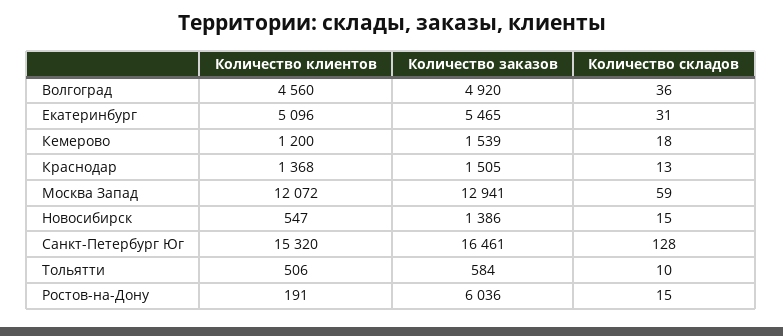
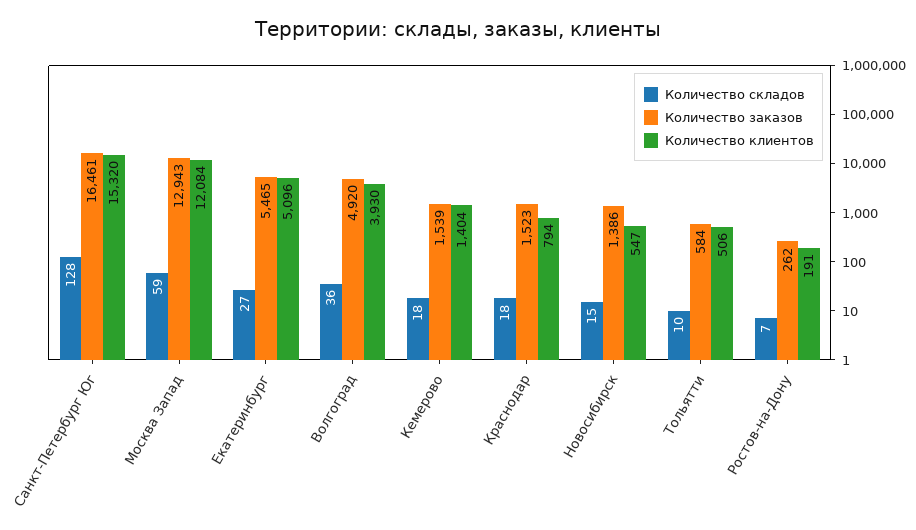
Количество клиентов, Волгоград: 4560 -> 3930
Количество складов, Екатеринбург: 31 -> 27
Количество клиентов, Кемерово: 1200 -> 1404
Количество клиентов, Краснодар: 1368 -> 794
Количество заказов, Краснодар: 1505 -> 1523
Количество складов, Краснодар: 13 -> 18
Количество клиентов, Москва Запад: 12072 -> 12084
Количество заказов, Москва Запад: 12941 -> 12943
Количество заказов, Ростов-на-Дону: 6036 -> 262
Количество складов, Ростов-на-Дону: 15 -> 7

